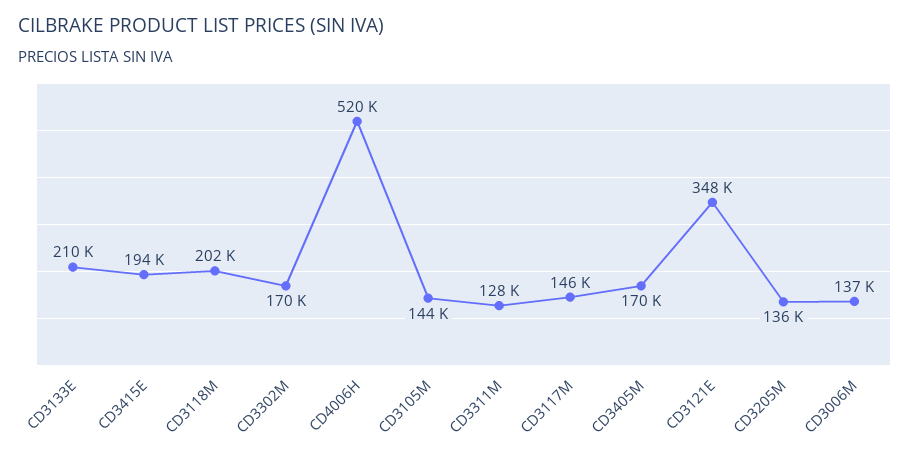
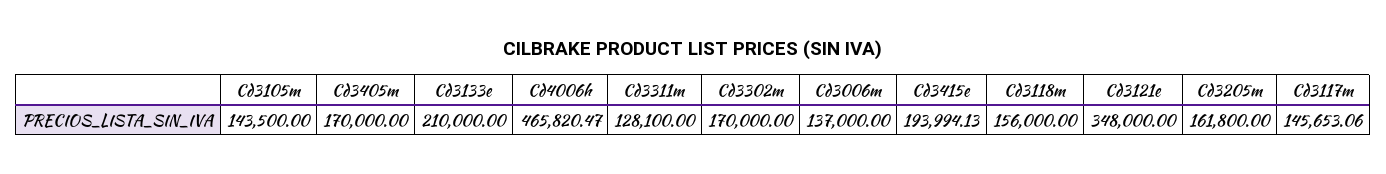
CD3118M: 202000 -> 156000
CD4006H: 520000 -> 465820.47
CD3205M: 136000 -> 161800

